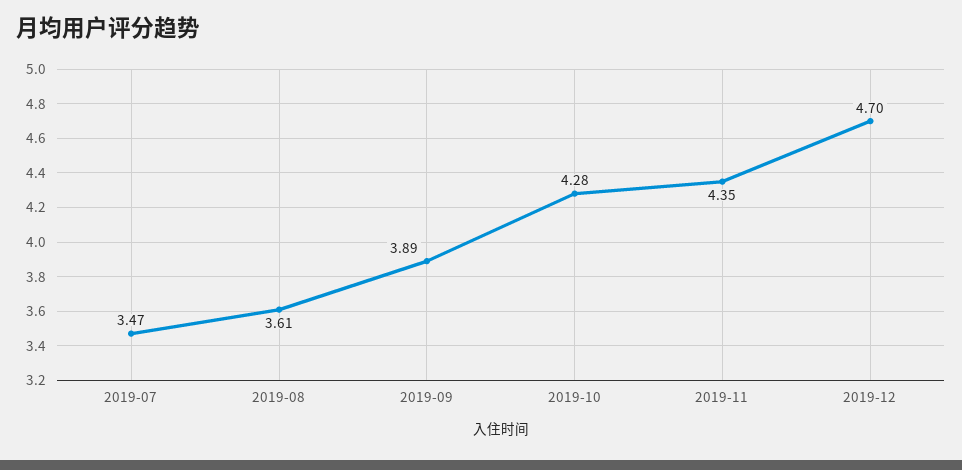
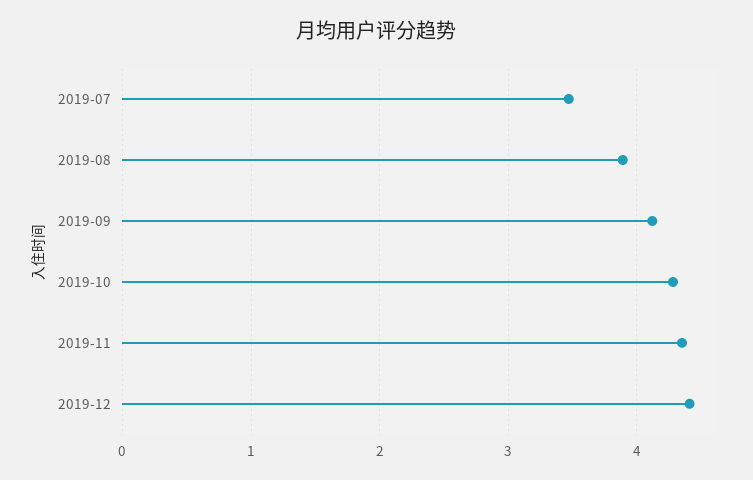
2019-08: 3.61 -> 3.9
2019-09: 3.89 -> 4.1
2019-12: 4.7 -> 4.4

